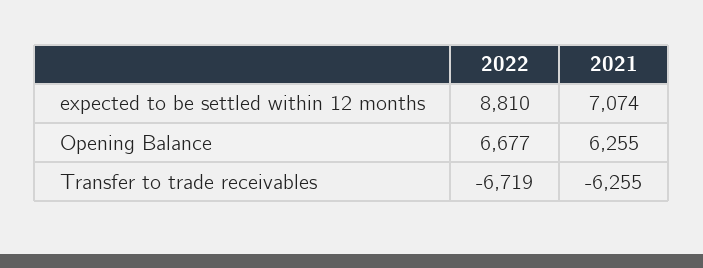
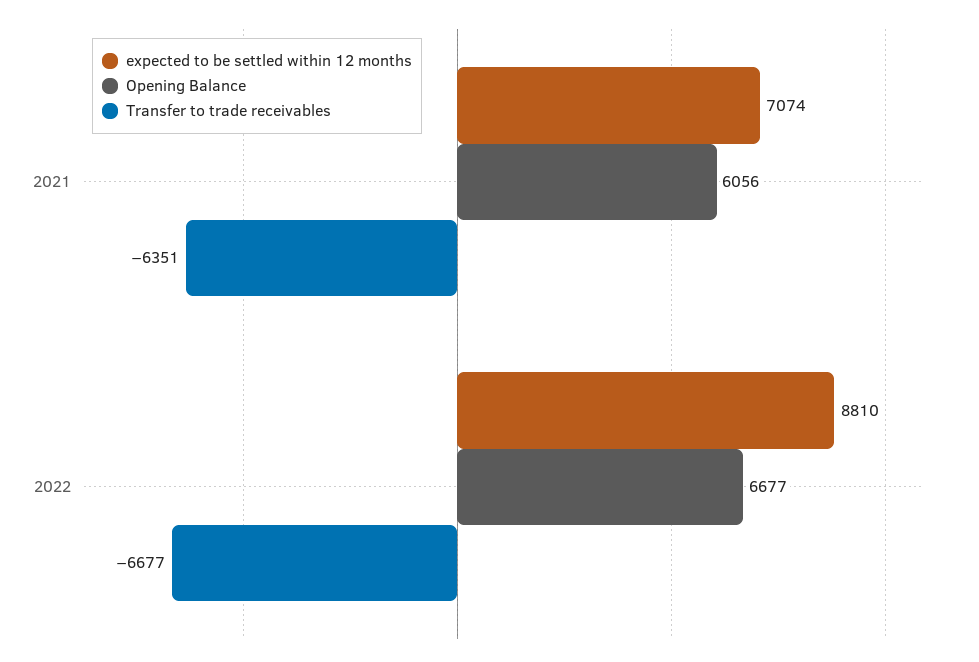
Opening Balance, 2021: 6255 -> 6056
Transfer to trade receivables, 2022: -6719 -> -6677
Transfer to trade receivables, 2021: -6255 -> -6351

